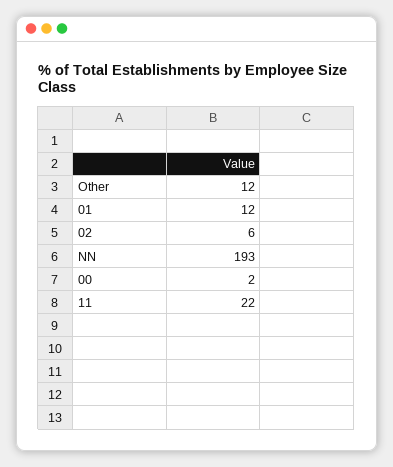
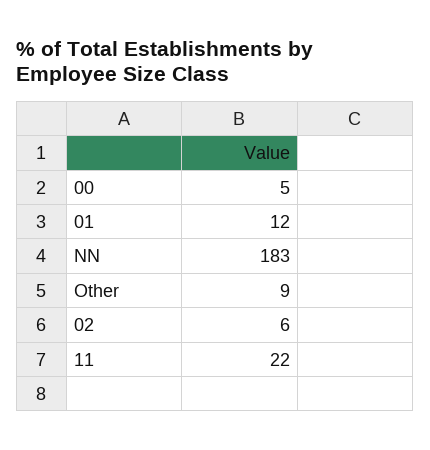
Other: 12 -> 9
NN: 193 -> 183
00: 2 -> 5

